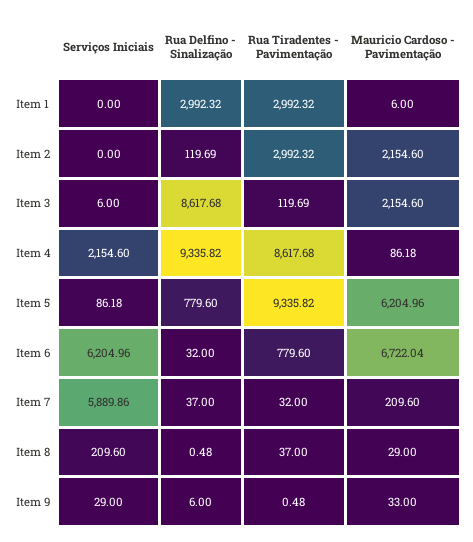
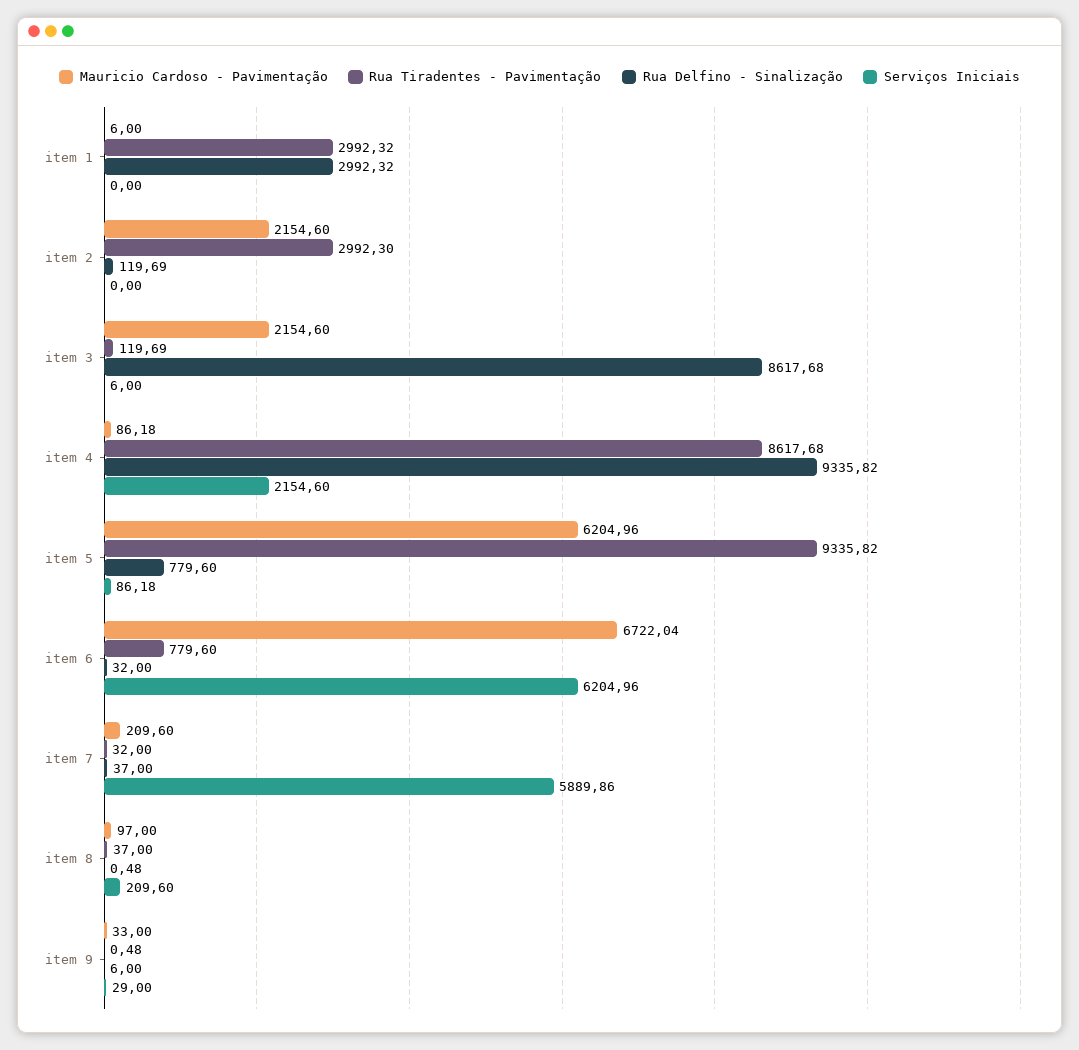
Rua Tiradentes - Pavimentação, Item 2: 2992.32 -> 2992.3
Mauricio Cardoso - Pavimentação, Item 8: 29 -> 97

